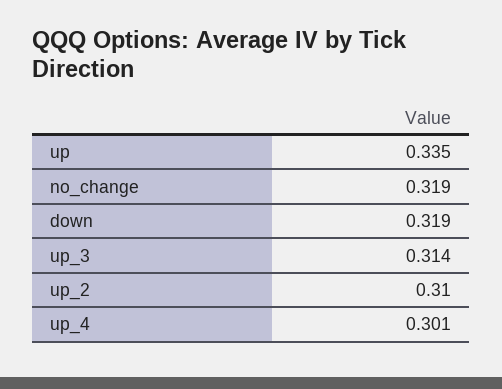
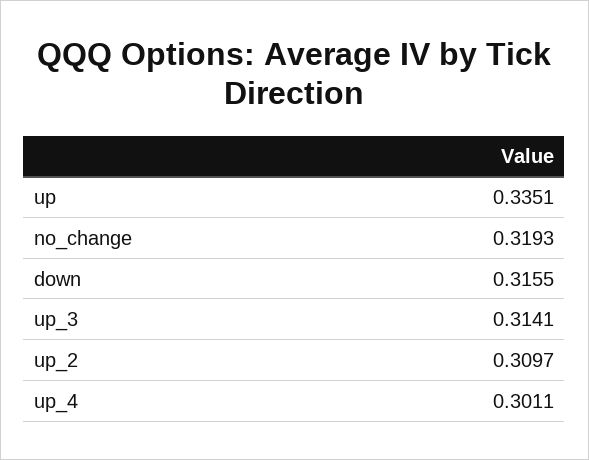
down: 0.319 -> 0.3155

